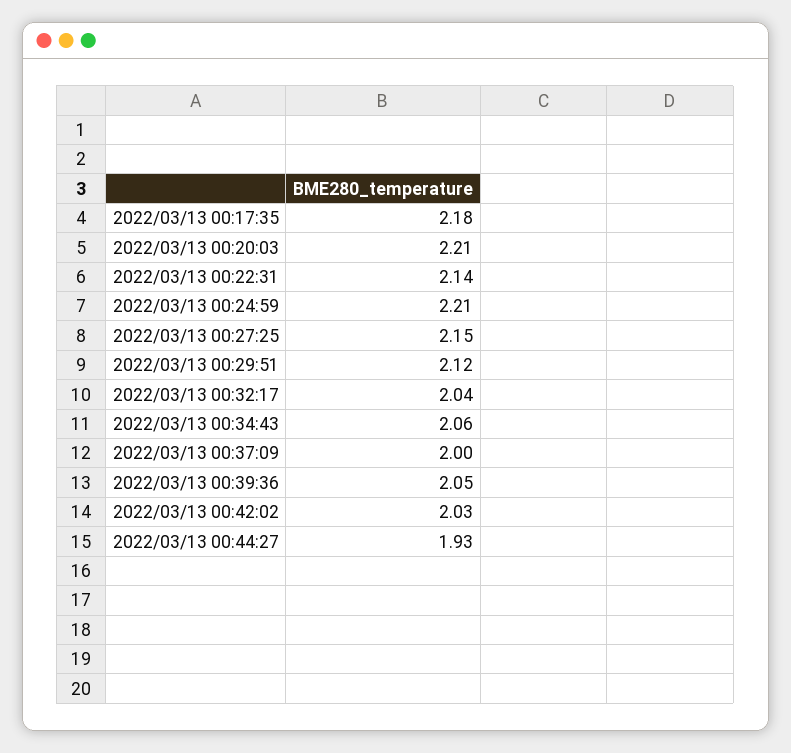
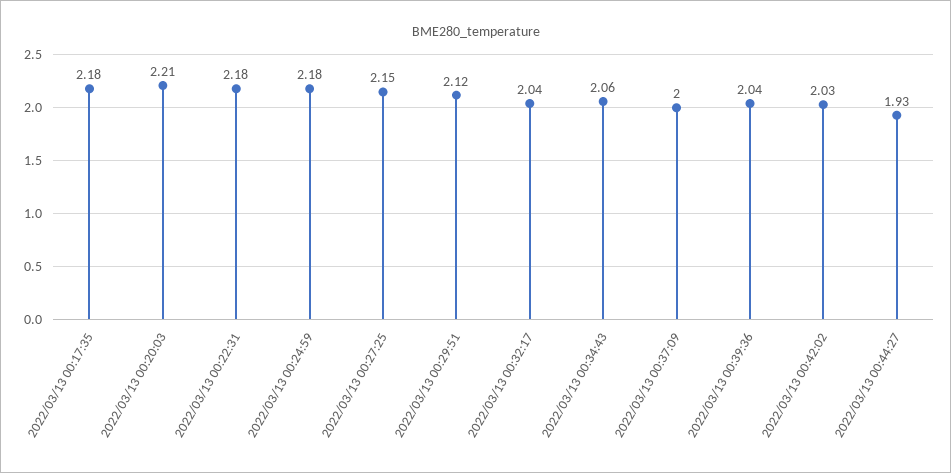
2022/03/13 00:22:31: 2.14 -> 2.18
2022/03/13 00:24:59: 2.21 -> 2.18
2022/03/13 00:39:36: 2.05 -> 2.04

